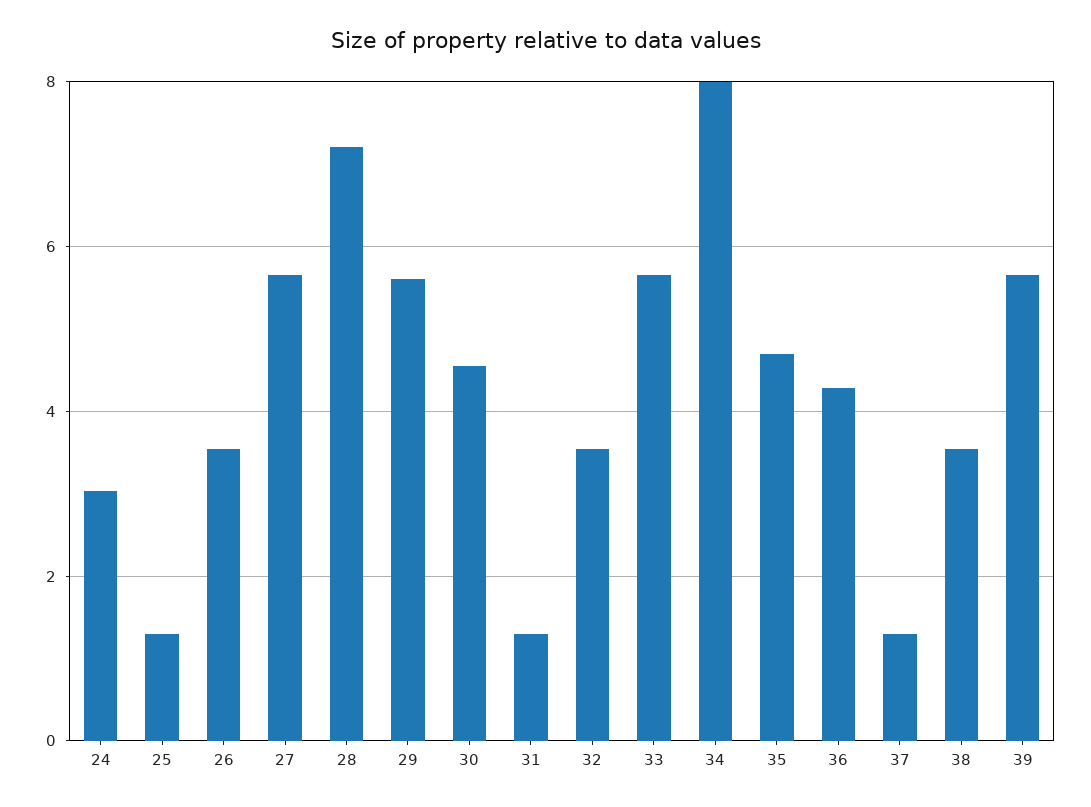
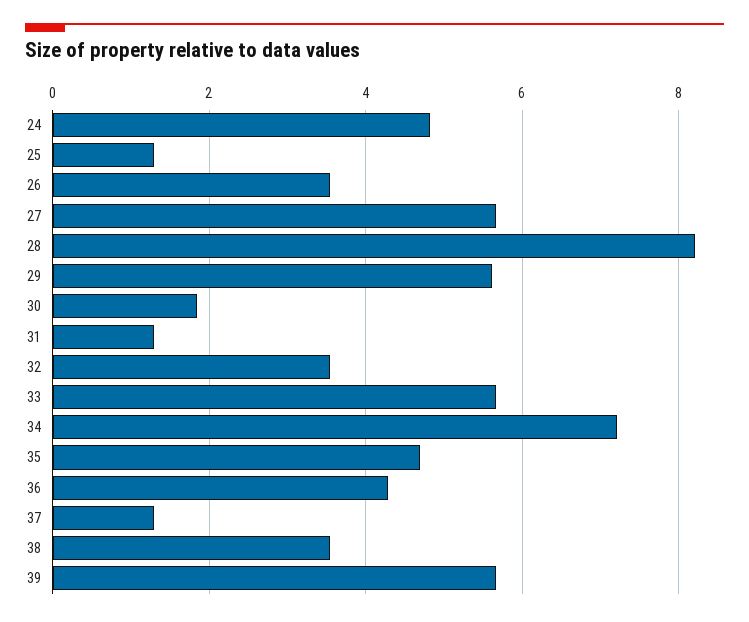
24: 3 -> 4.8
28: 7.2 -> 8.2
30: 4.6 -> 1.8
34: 8 -> 7.2

